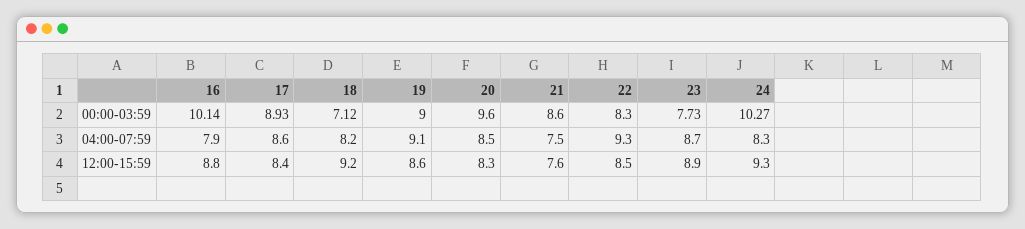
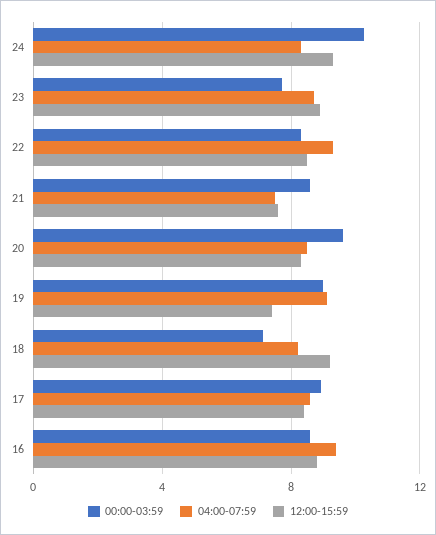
00:00-03:59, 16: 10.14 -> 8.5
04:00-07:59, 16: 7.9 -> 9.5
12:00-15:59, 19: 8.6 -> 7.5

